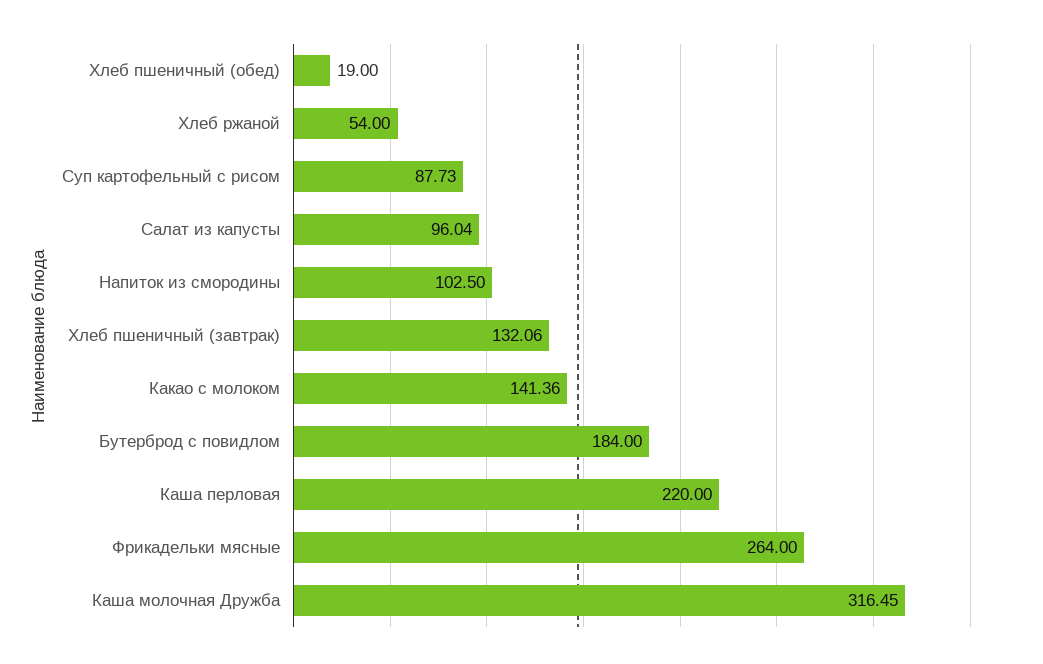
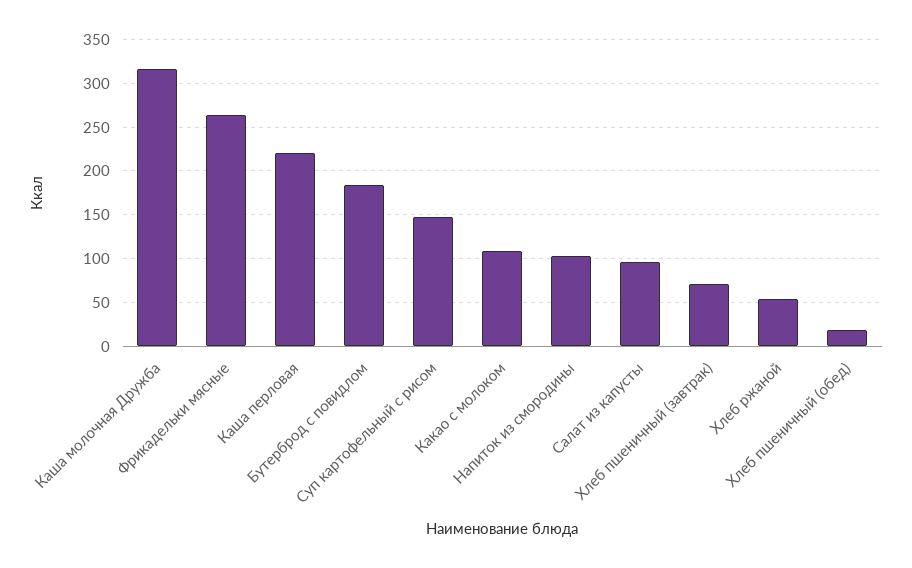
Суп картофельный с рисом: 87.73 -> 150
Хлеб пшеничный (завтрак): 132.06 -> 70
Какао с молоком: 141.36 -> 110

